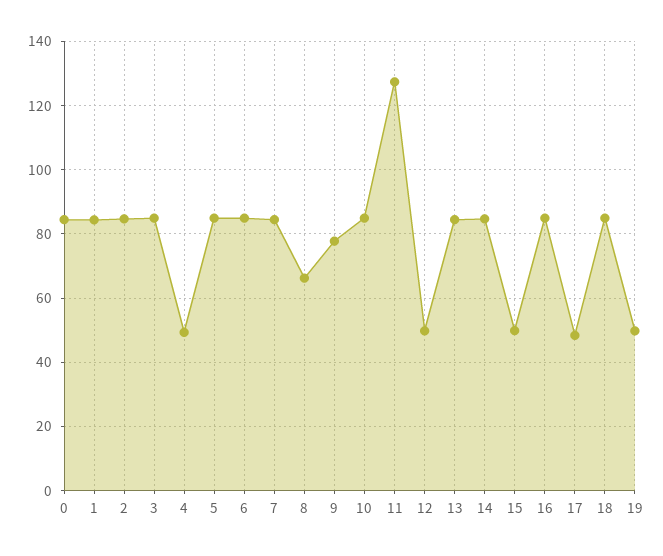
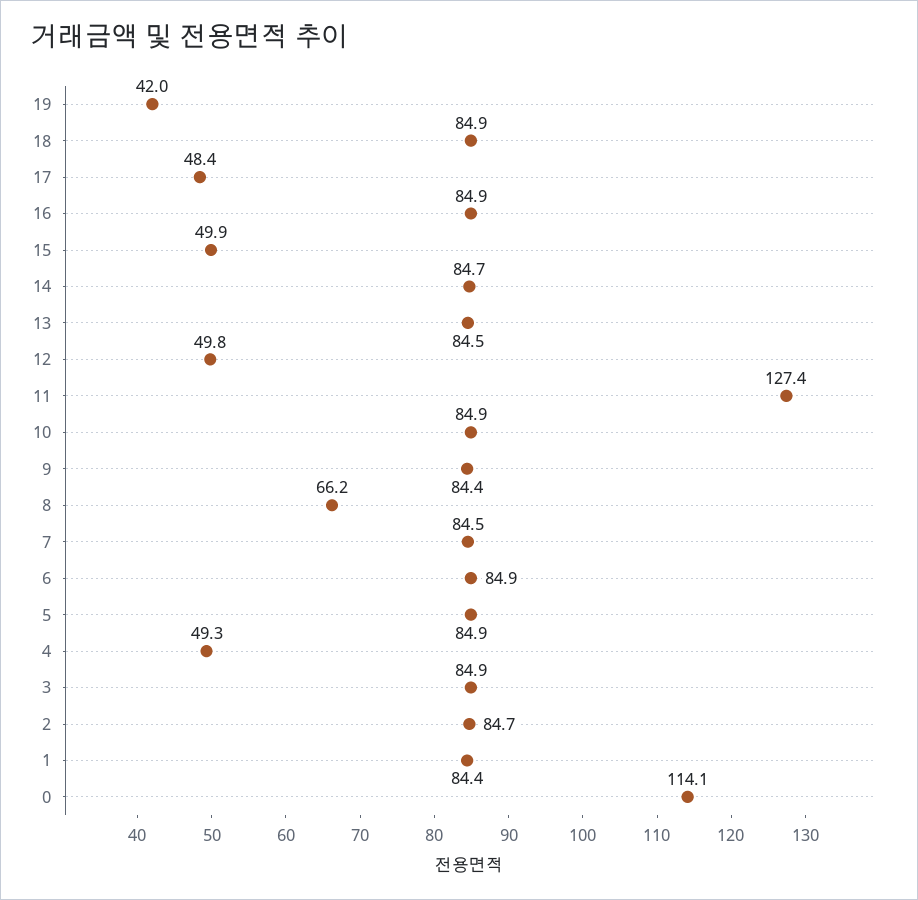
0: 84 -> 114.1
9: 78 -> 84.4
19: 50 -> 42

